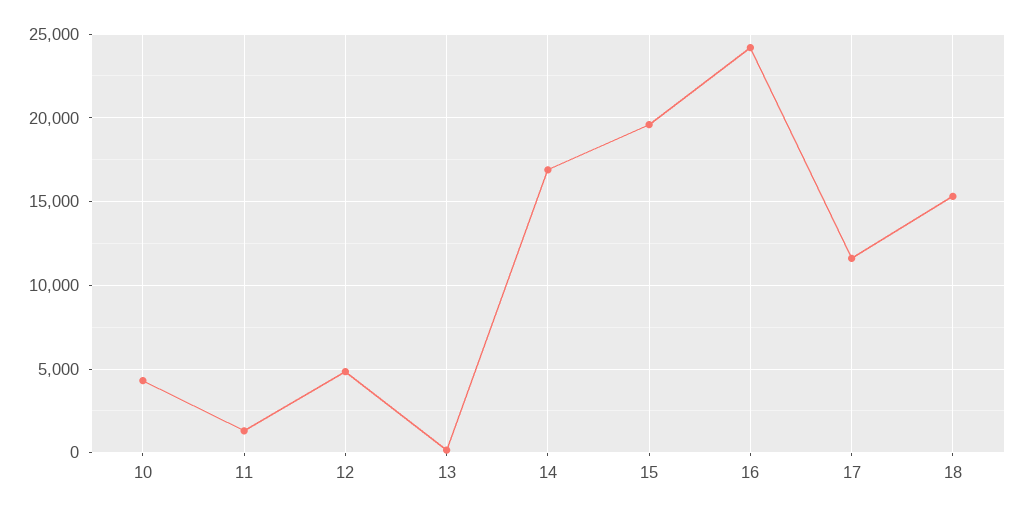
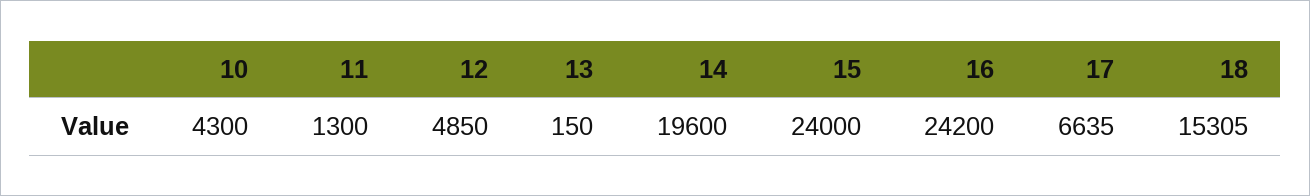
14: 17000 -> 19600
15: 19500 -> 24000
17: 11500 -> 6635

